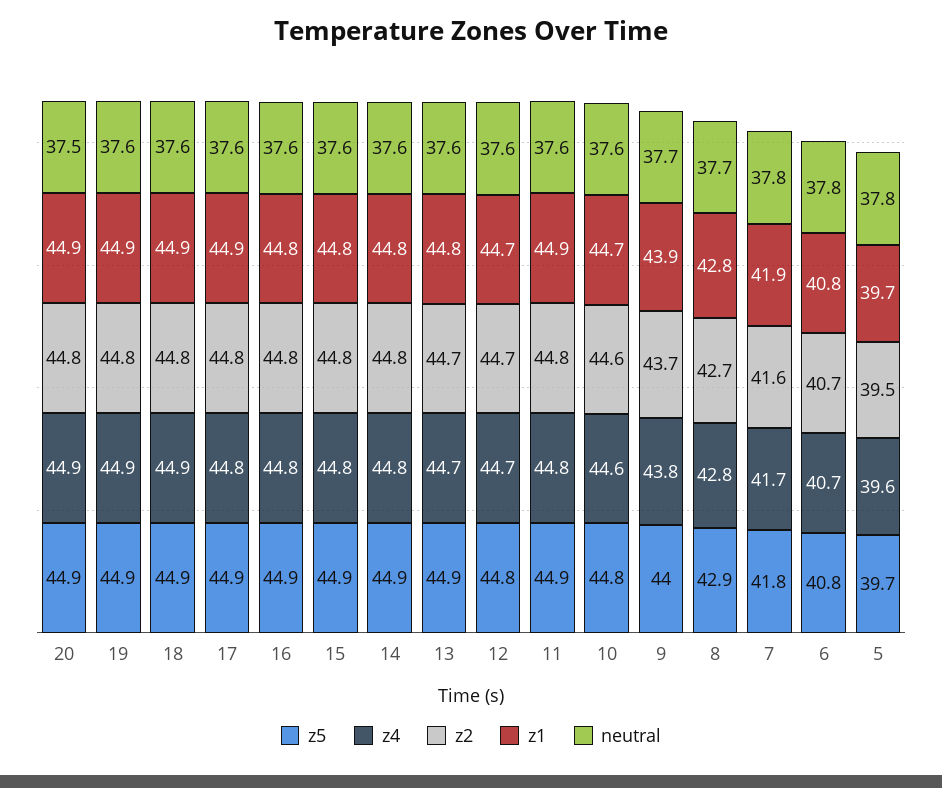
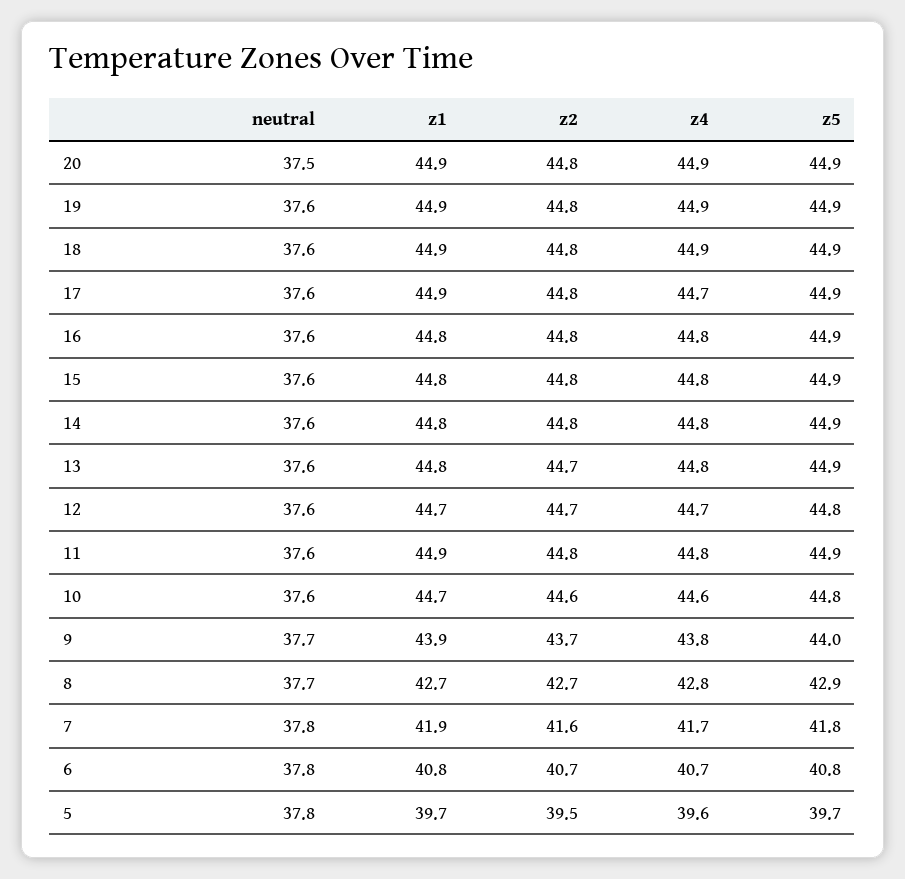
z4, 17: 44.8 -> 44.7
z4, 13: 44.7 -> 44.8
z1, 8: 42.8 -> 42.7

